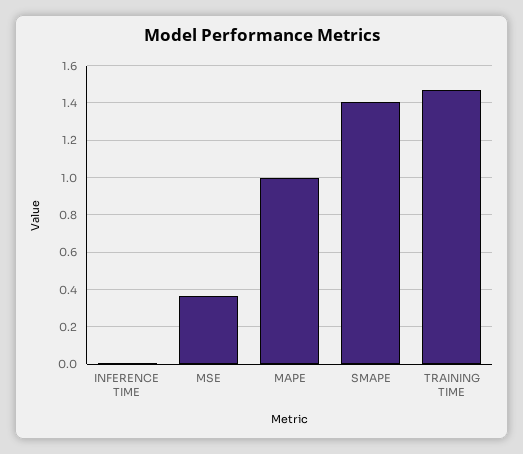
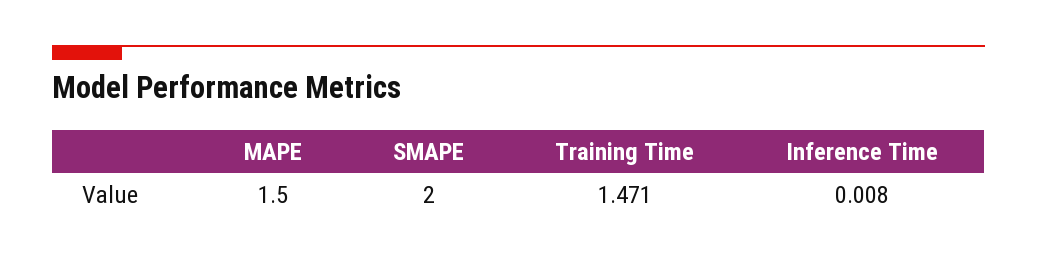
MSE: 0.35 -> none
MAPE: 1 -> 1.5
SMAPE: 1.4 -> 2

